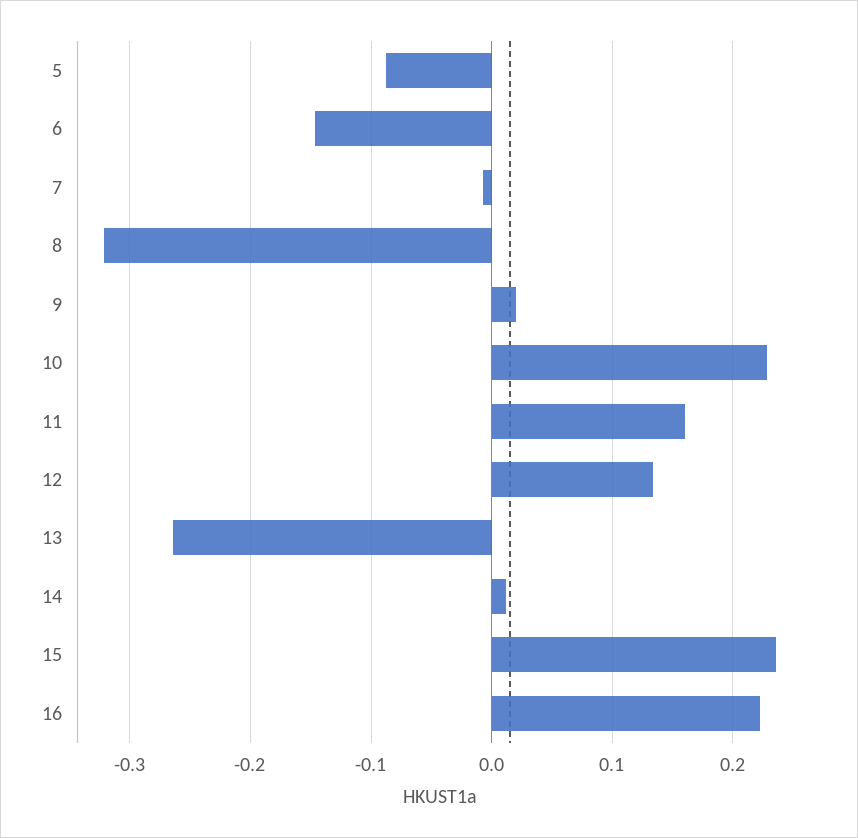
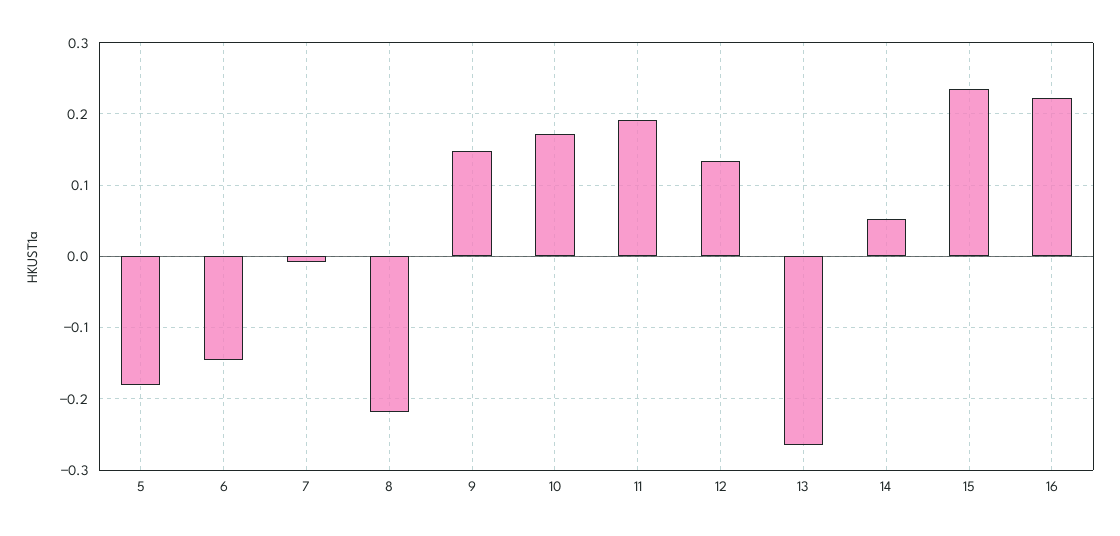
5: -0.09 -> -0.18
8: -0.32 -> -0.22
9: 0.02 -> 0.15
10: 0.23 -> 0.17
11: 0.16 -> 0.19
14: 0.01 -> 0.05

